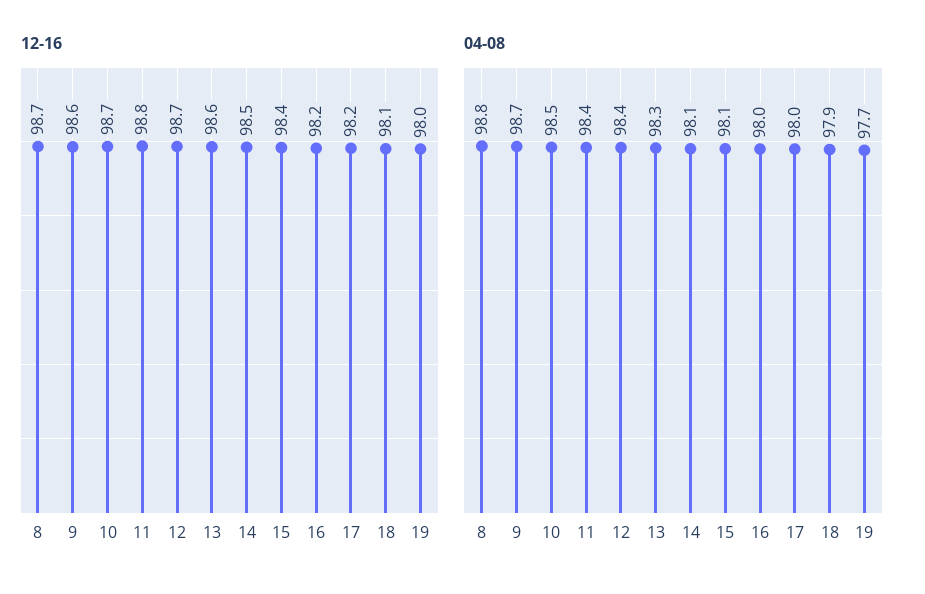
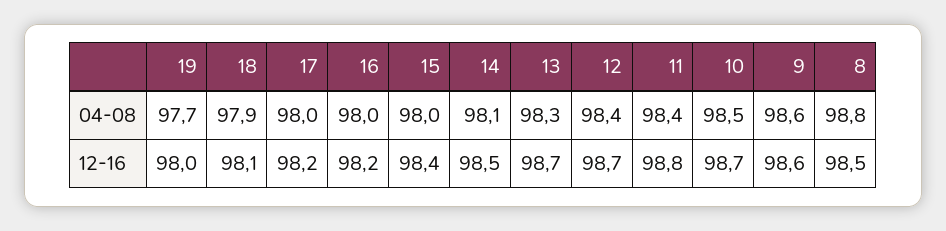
12-16, 8: 98.7 -> 98.5
12-16, 13: 98.6 -> 98.7
04-08, 9: 98.7 -> 98.6
04-08, 15: 98.1 -> 98

